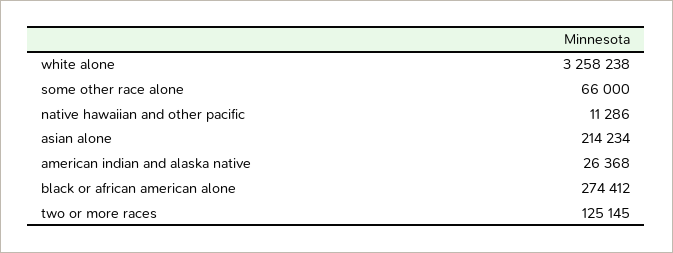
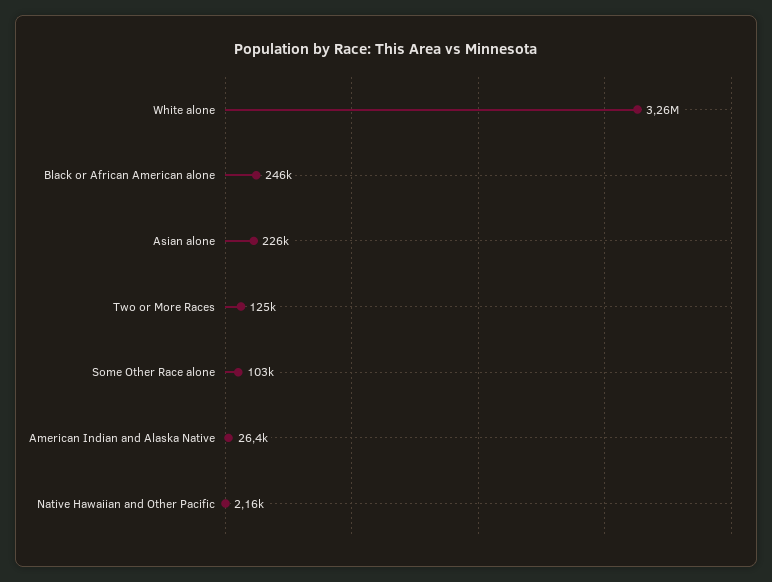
some other race alone: 66000 -> 103000
native hawaiian and other pacific: 11286 -> 2160
asian alone: 214234 -> 226000
black or african american alone: 274412 -> 246000

